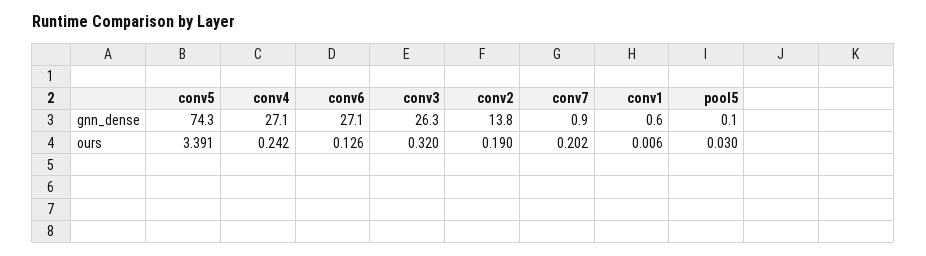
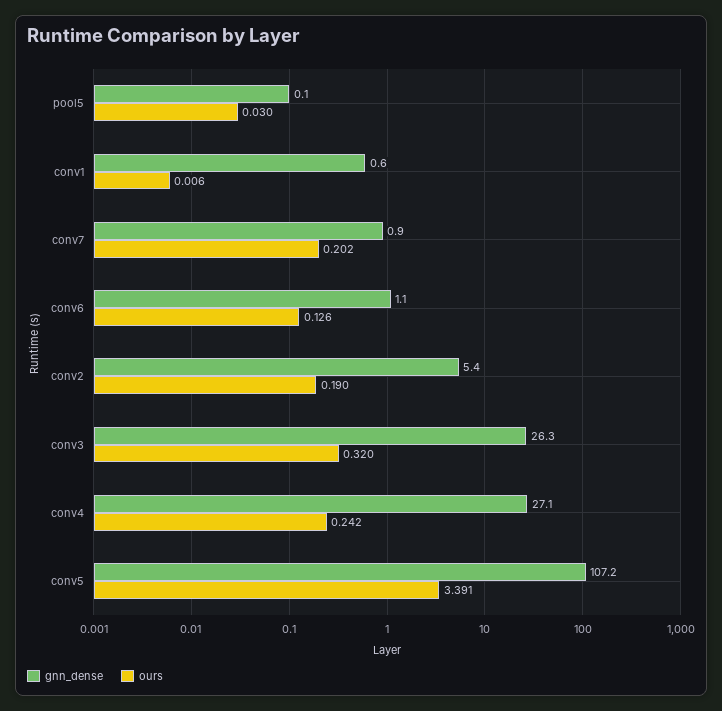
gnn_dense, conv5: 74.3 -> 107.2
gnn_dense, conv6: 27.1 -> 1.1
gnn_dense, conv2: 13.8 -> 5.4

